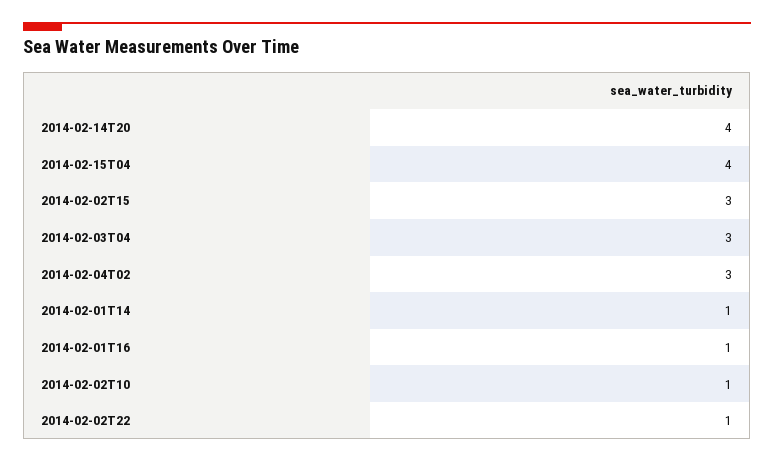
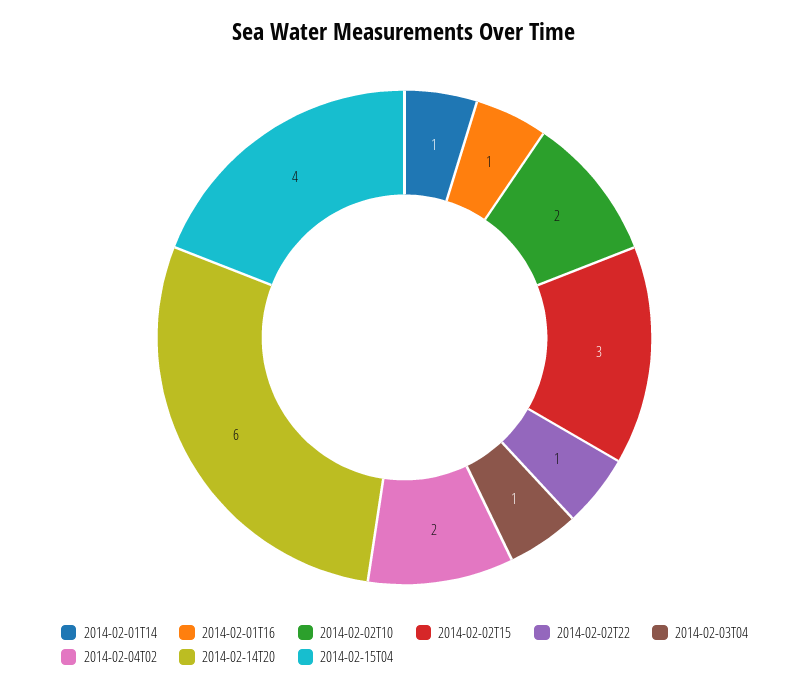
2014-02-14T20: 4 -> 6
2014-02-03T04: 3 -> 1
2014-02-04T02: 3 -> 2
2014-02-02T10: 1 -> 2

